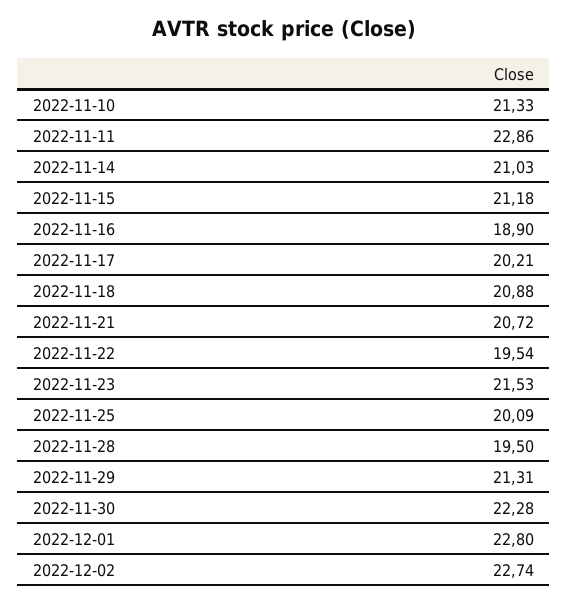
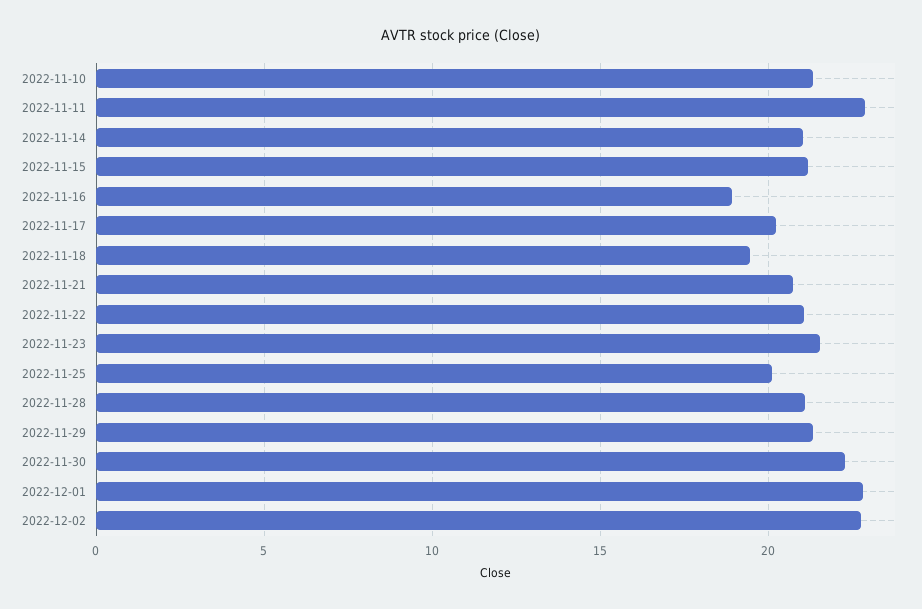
2022-11-18: 20.88 -> 19.5
2022-11-22: 19.54 -> 21
2022-11-28: 19.5 -> 21

